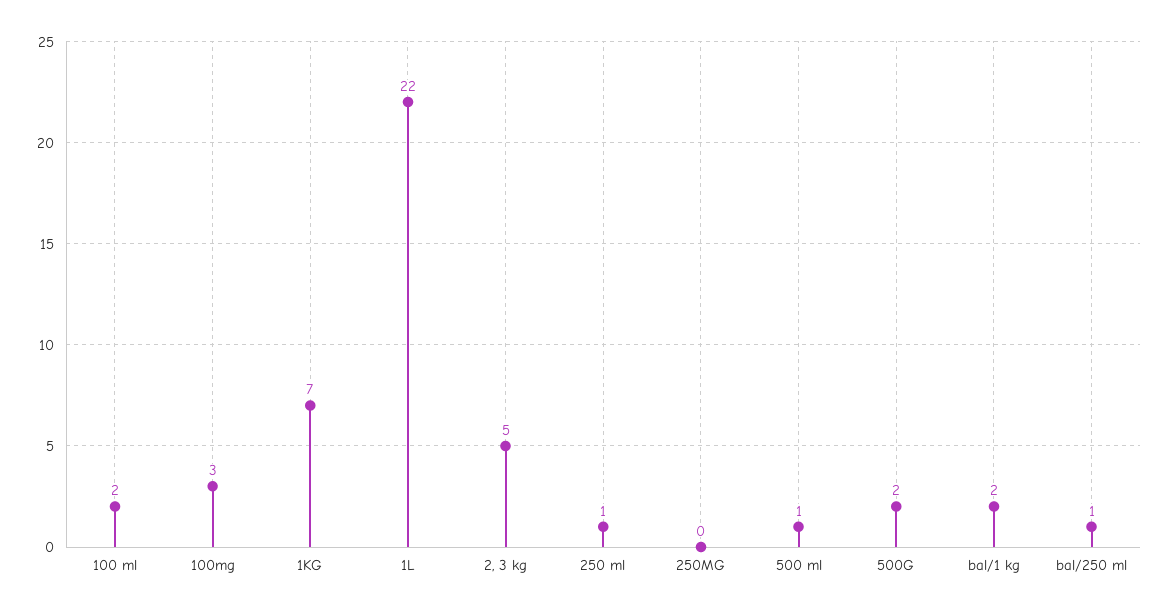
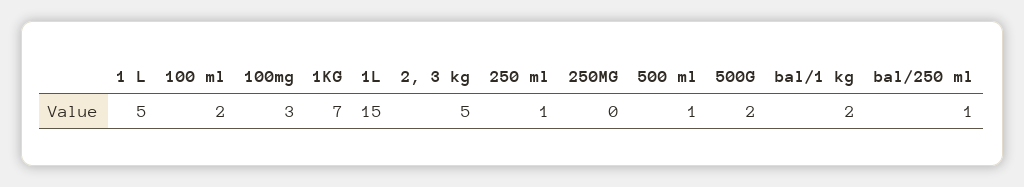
1L: 22 -> 15
1 L: none -> 5

